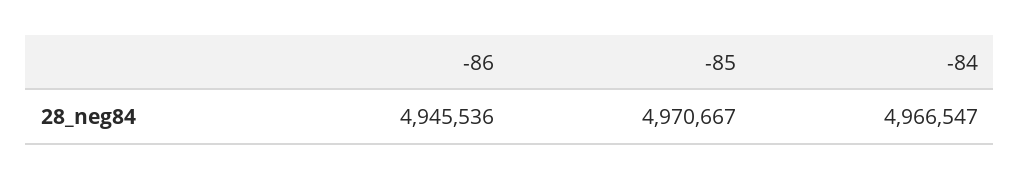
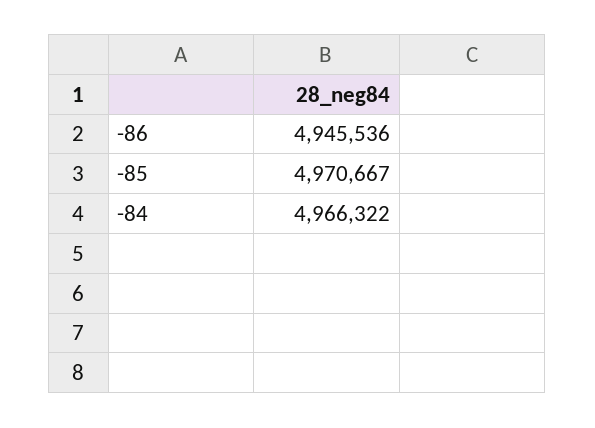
-84: 4966547 -> 4966322

